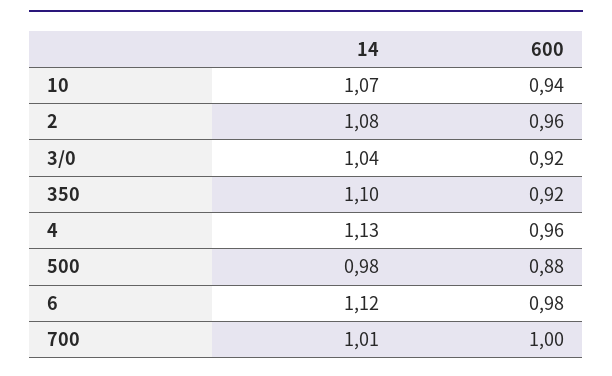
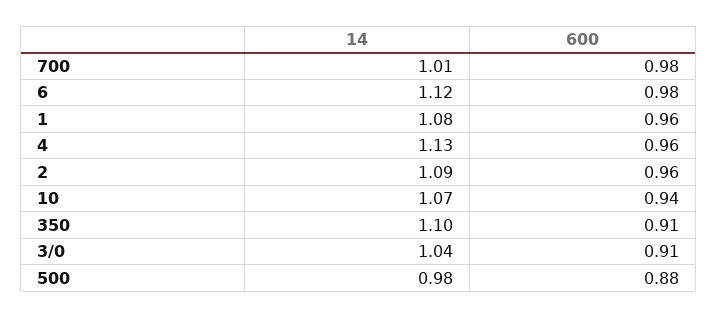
14, 2: 1.08 -> 1.09
600, 3/0: 0.92 -> 0.91
600, 350: 0.92 -> 0.91
600, 700: 1 -> 0.98
14, 1: none -> 1.08
600, 1: none -> 0.96

